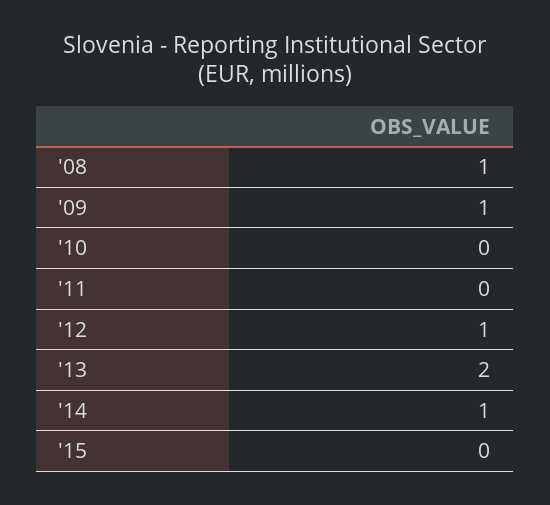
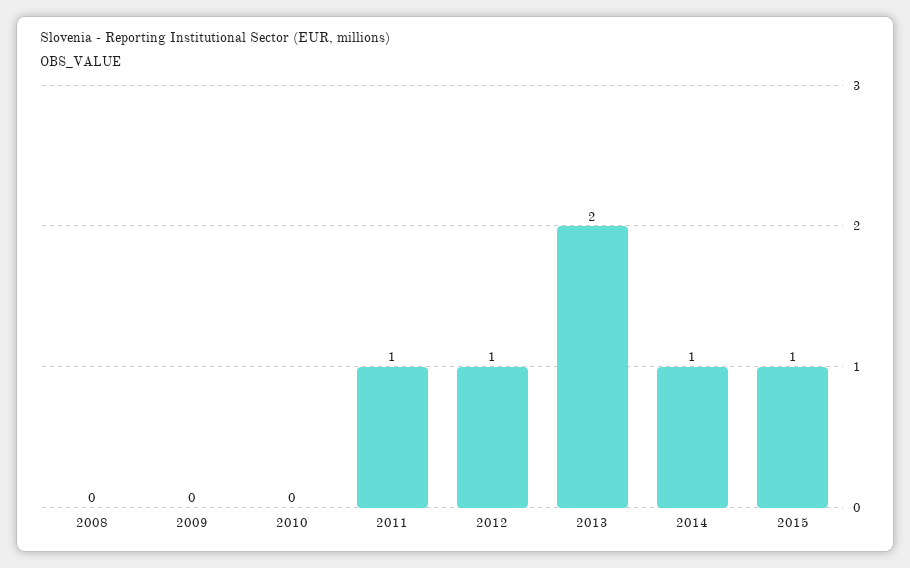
'08: 1 -> 0
'09: 1 -> 0
'11: 0 -> 1
'15: 0 -> 1

